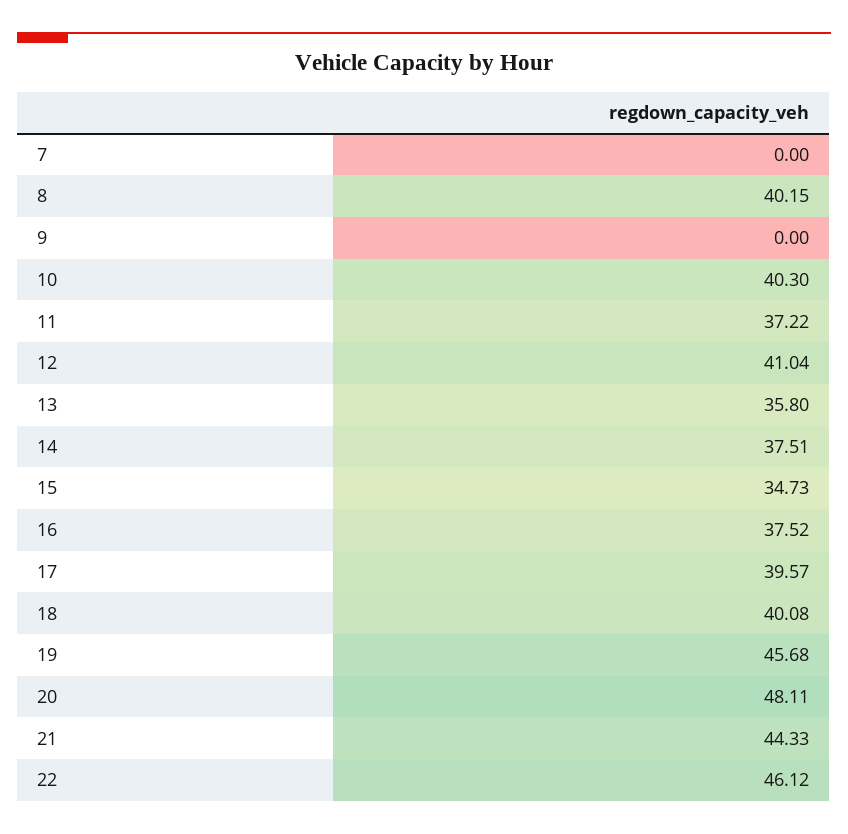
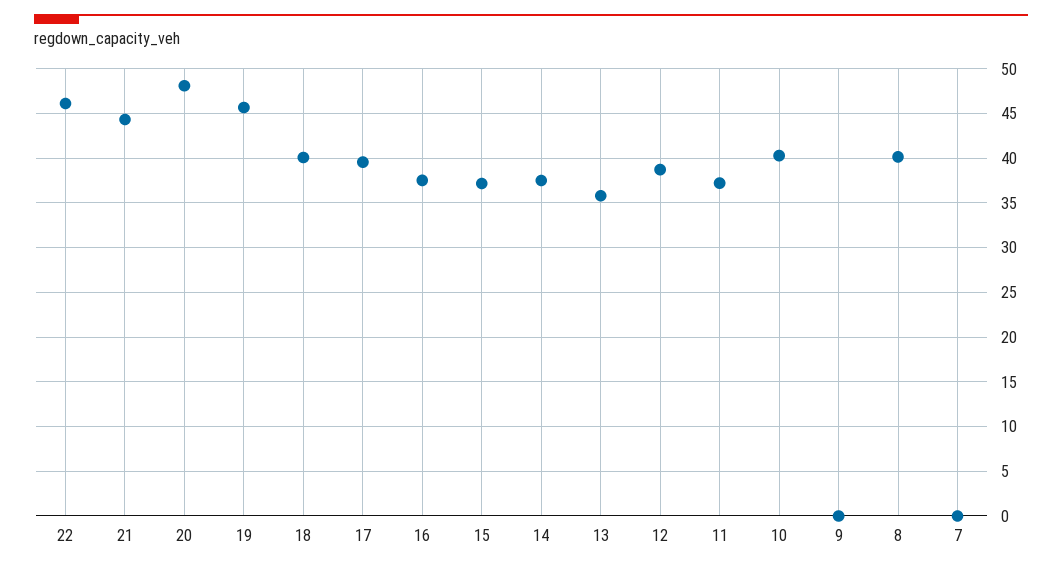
12: 41.04 -> 39
15: 34.73 -> 37

